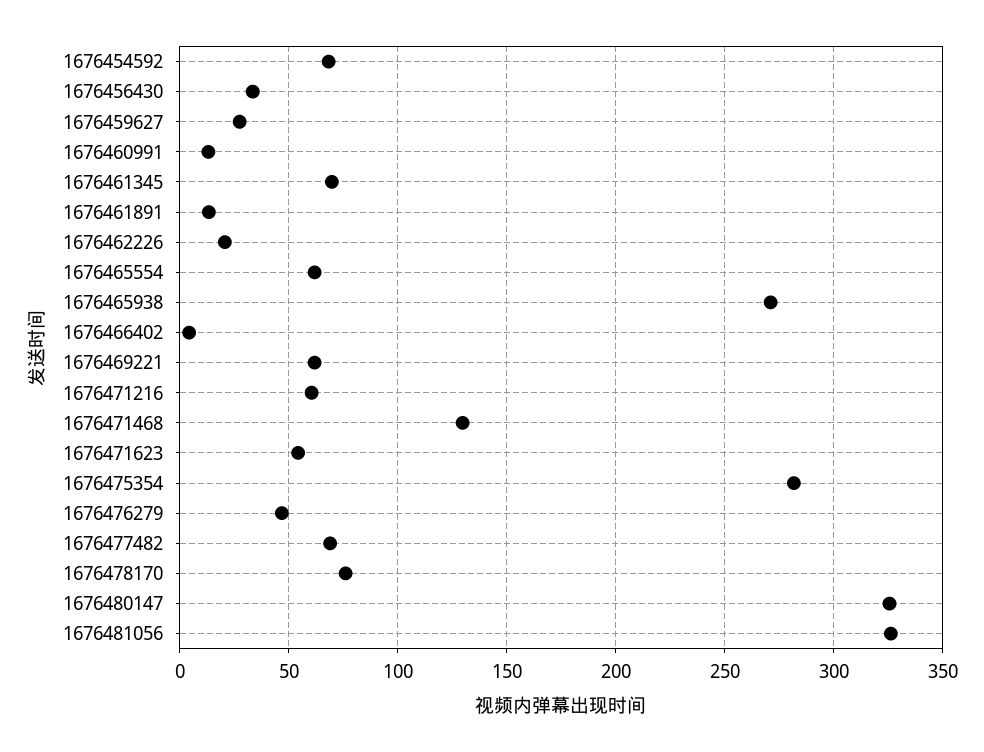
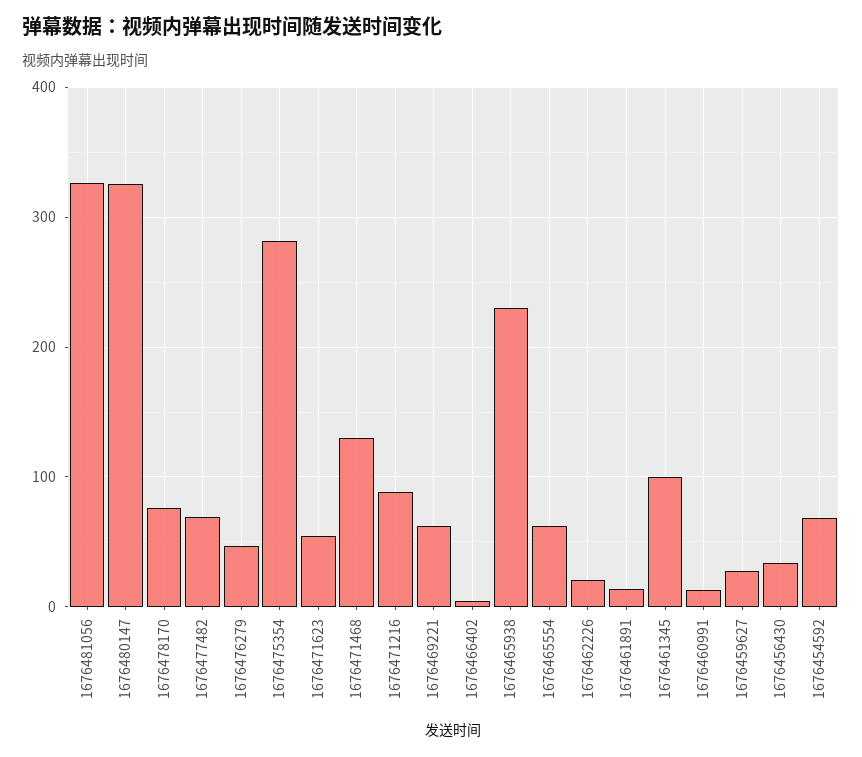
1676461345: 70 -> 100
1676465938: 270 -> 230
1676471216: 60 -> 90

